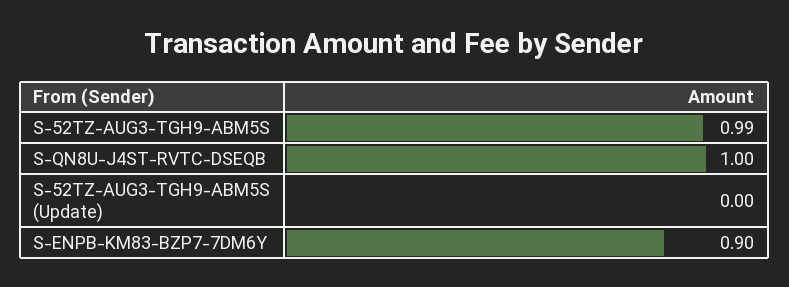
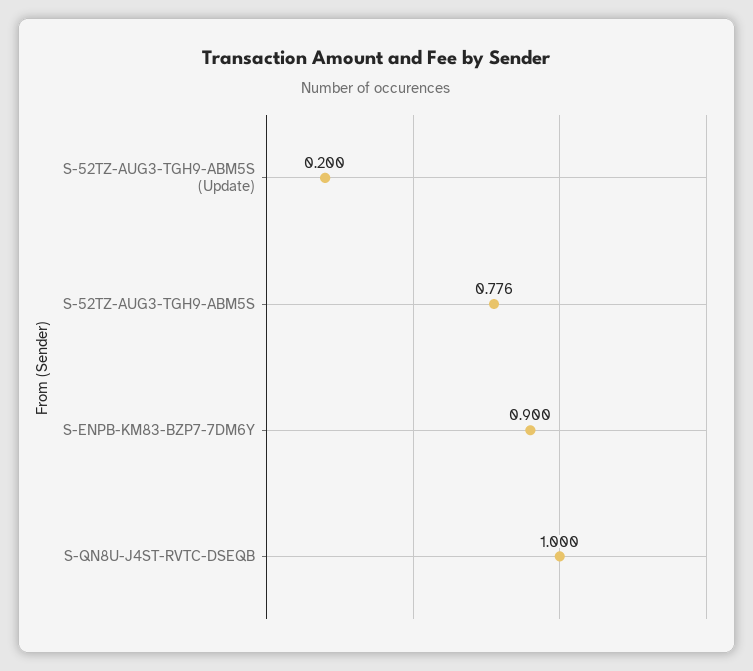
S-52TZ-AUG3-TGH9-ABM5S: 0.99 -> 0.776
S-52TZ-AUG3-TGH9-ABM5S (Update): 0 -> 0.2

